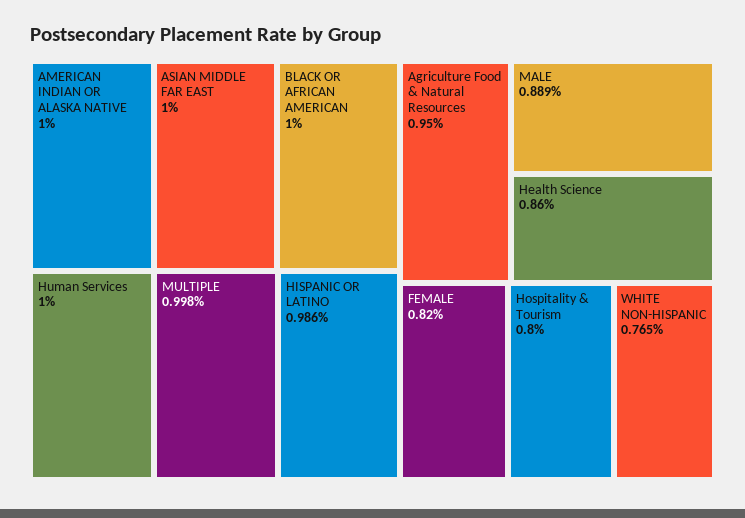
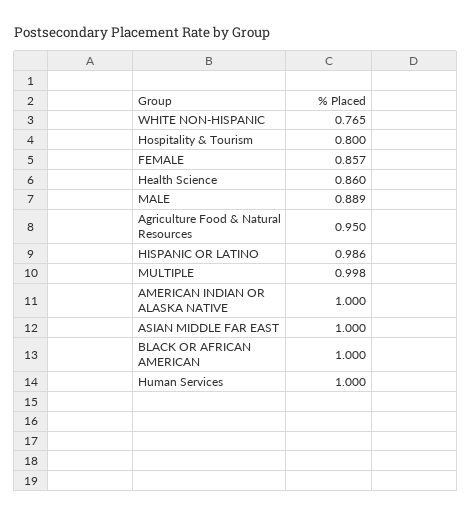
FEMALE: 0.82 -> 0.857

